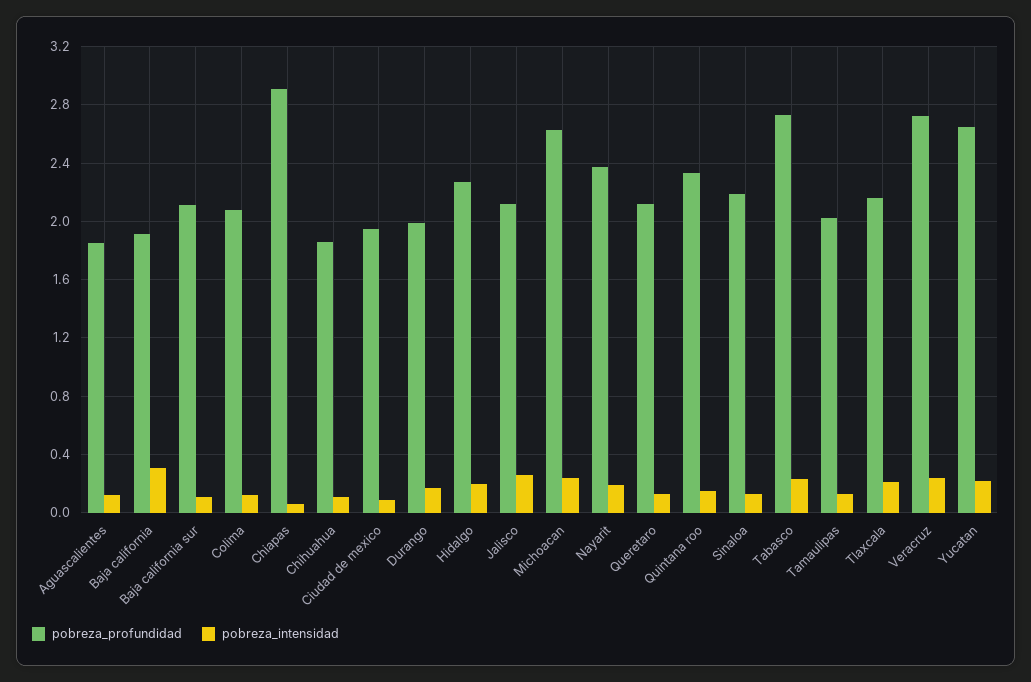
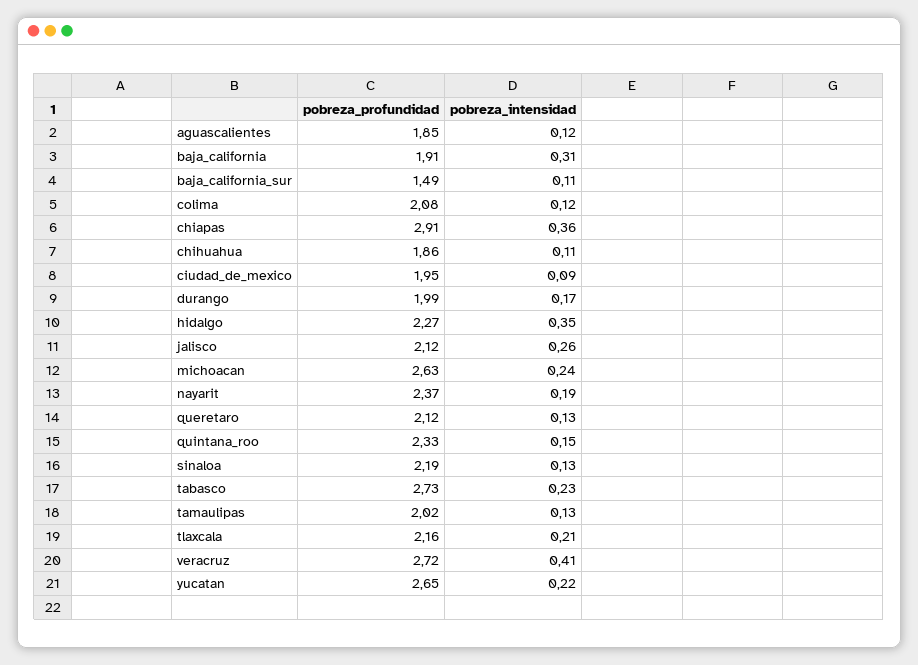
pobreza_profundidad, Baja california sur: 2.1 -> 1.49
pobreza_intensidad, Chiapas: 0.05 -> 0.36
pobreza_intensidad, Hidalgo: 0.2 -> 0.35
pobreza_intensidad, Veracruz: 0.25 -> 0.41

